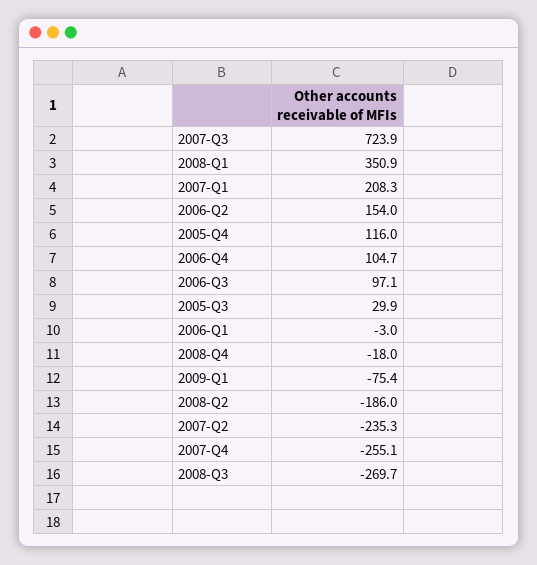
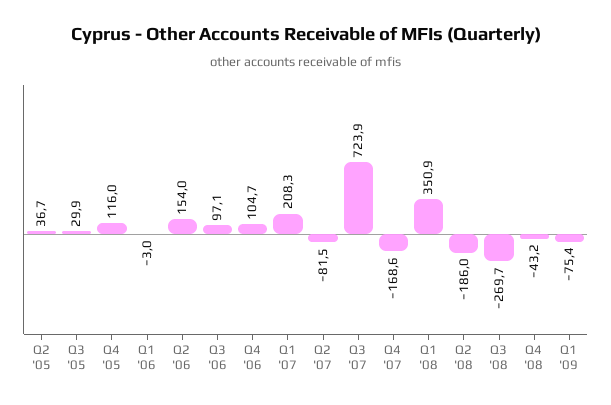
2008-Q4: -18 -> -43.2
2007-Q2: -235.3 -> -81.5
2007-Q4: -255.1 -> -168.6
Q2 '05: none -> 36.7

